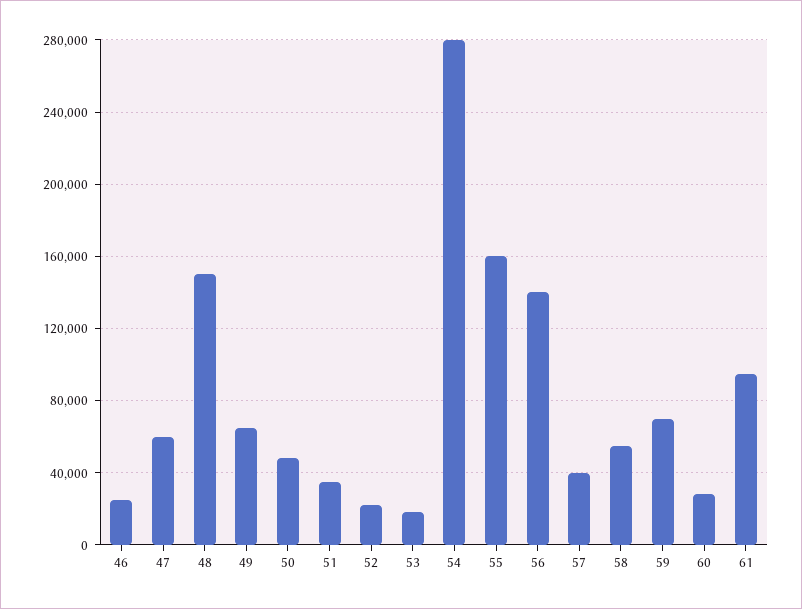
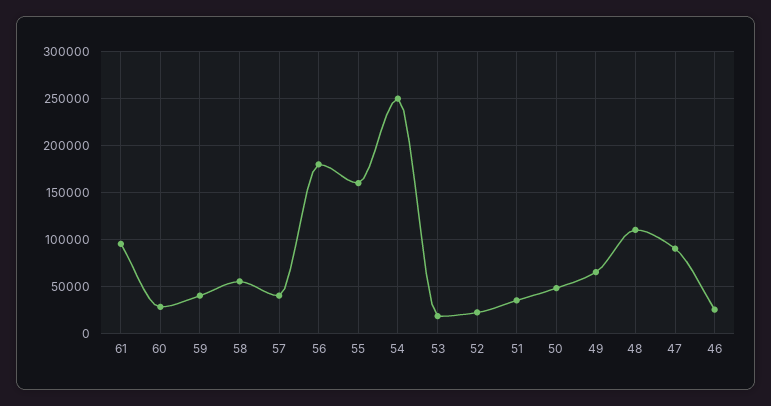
47: 60000 -> 90000
48: 150000 -> 110000
54: 280000 -> 250000
56: 140000 -> 180000
59: 70000 -> 40000

